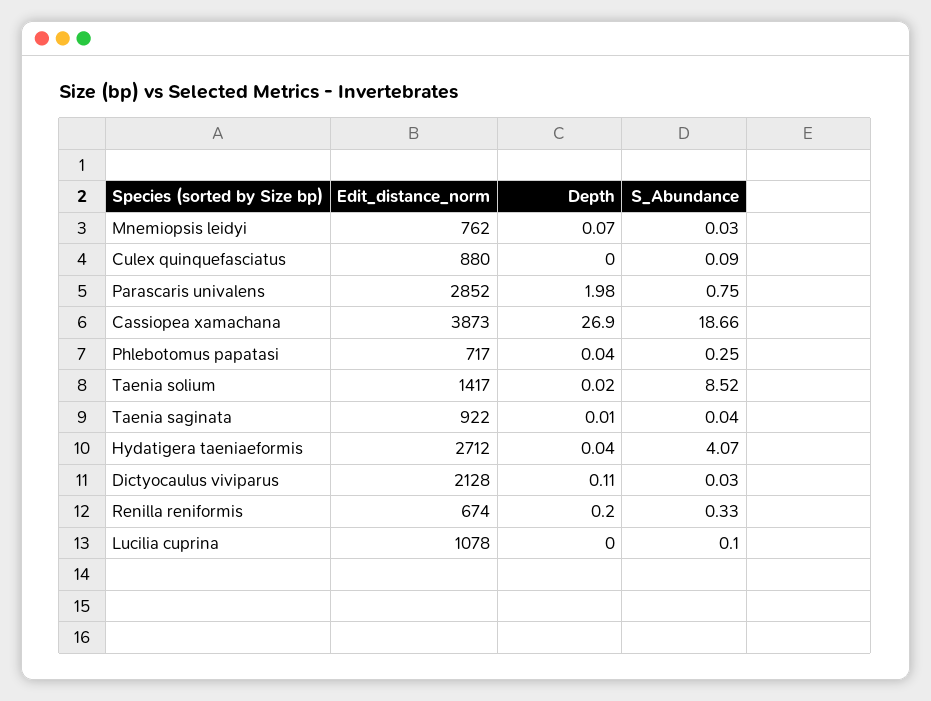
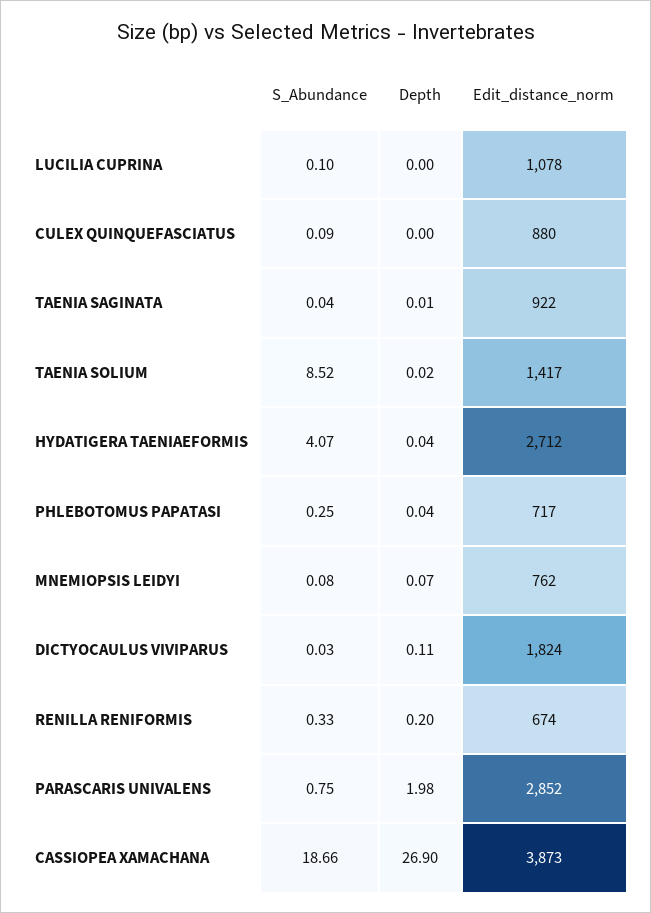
S_Abundance, Mnemiopsis leidyi: 0.03 -> 0.08
Edit_distance_norm, Dictyocaulus viviparus: 2128 -> 1824

